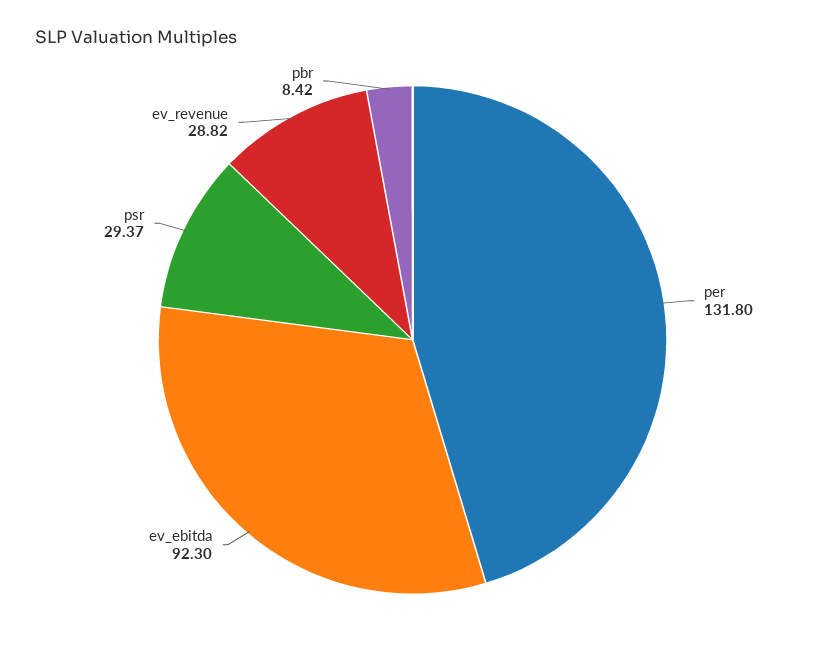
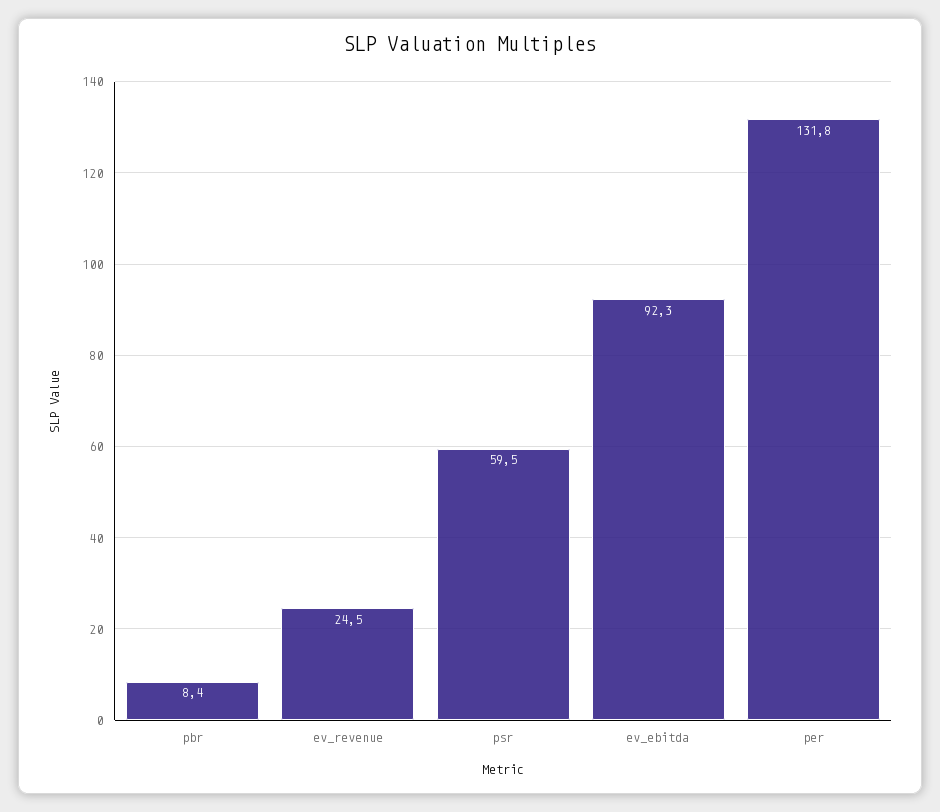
psr: 29.37 -> 59.5
ev_revenue: 28.82 -> 24.5

